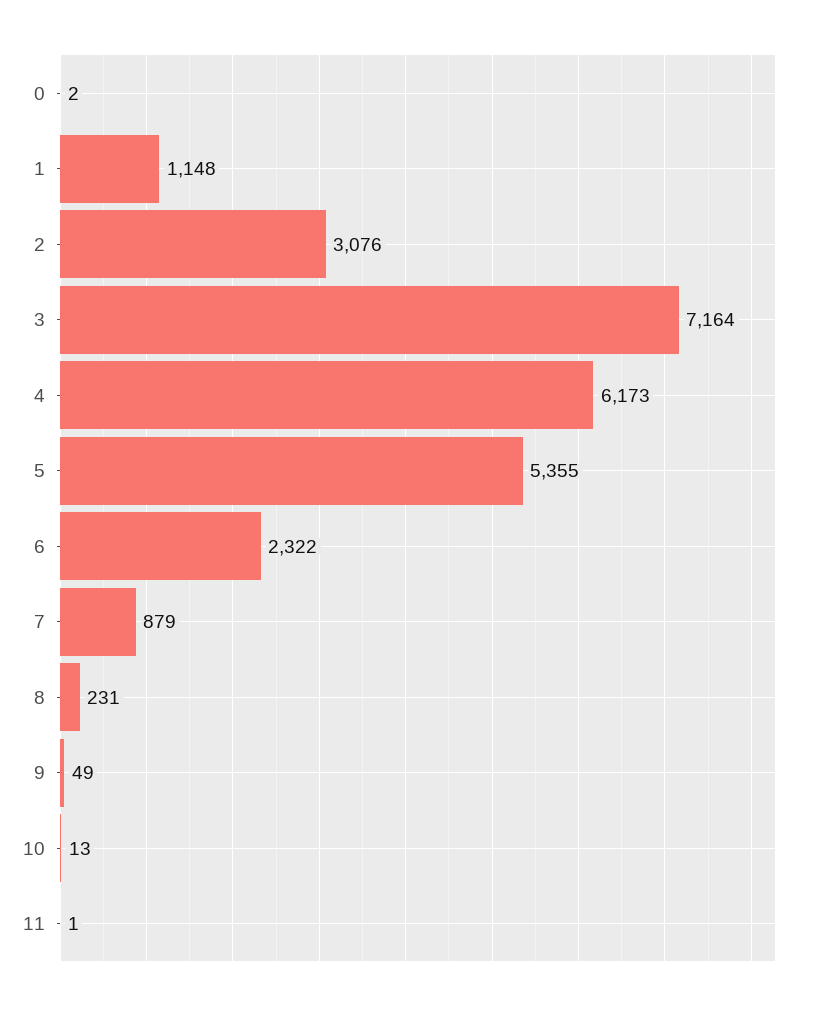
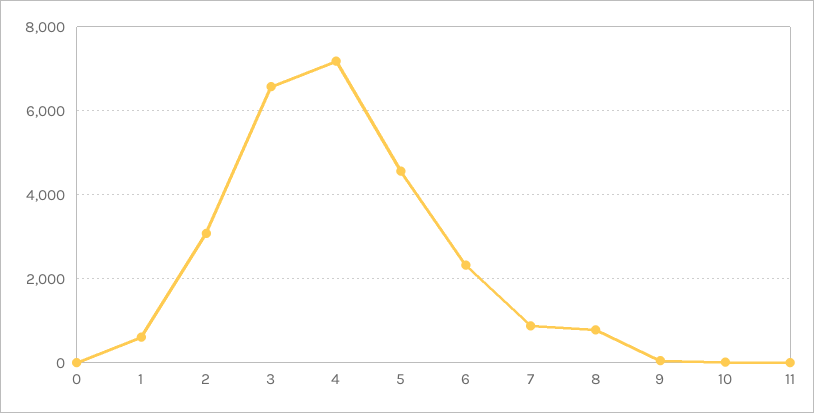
1: 1148 -> 600
3: 7164 -> 6600
4: 6173 -> 7200
5: 5355 -> 4600
8: 231 -> 800

